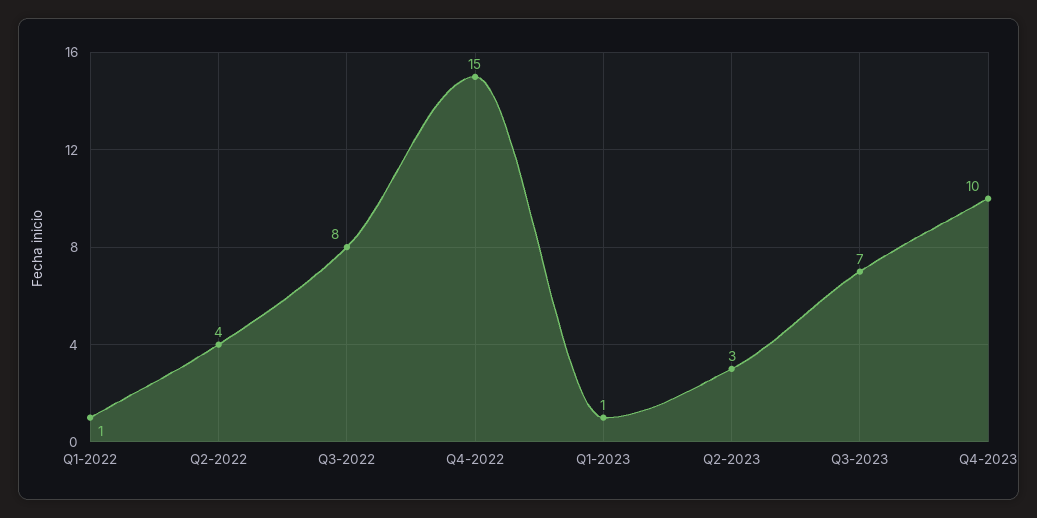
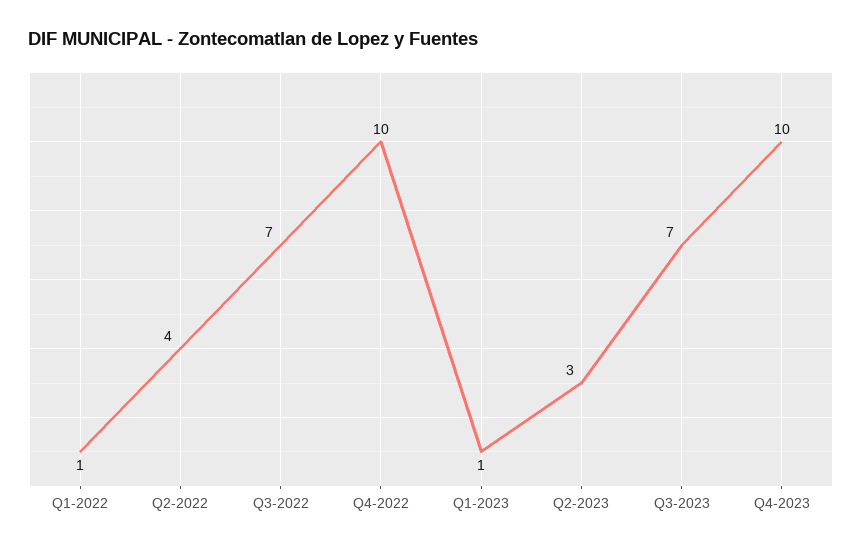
Q3-2022: 8 -> 7
Q4-2022: 15 -> 10

